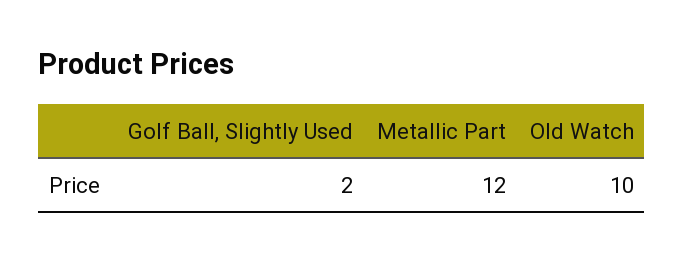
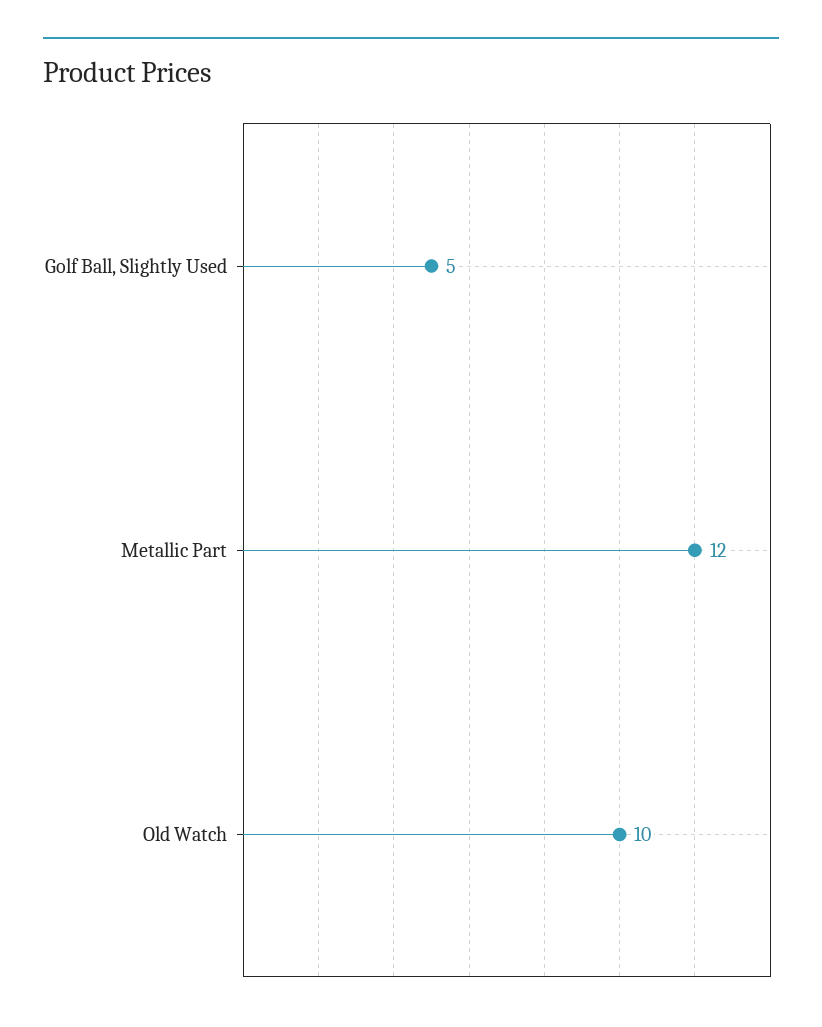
Golf Ball, Slightly Used: 2 -> 5

